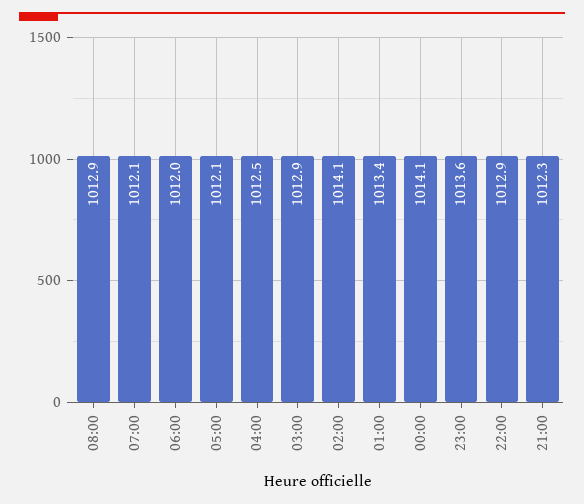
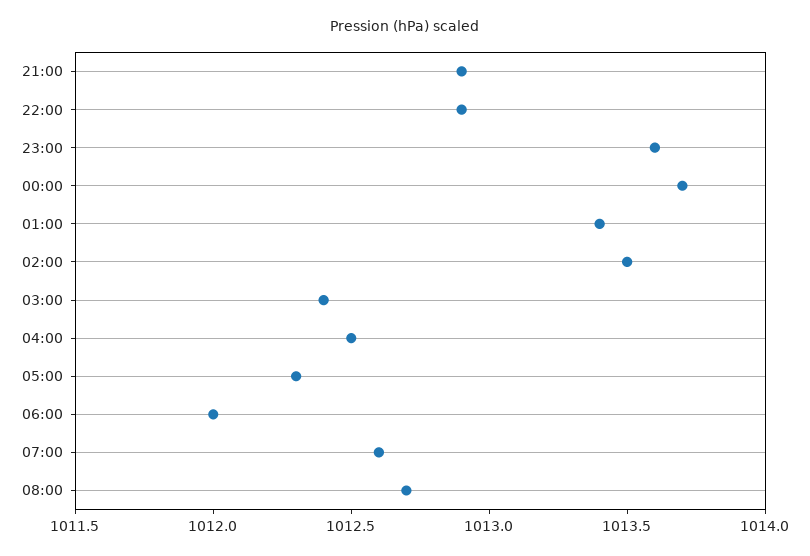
08:00: 1012.9 -> 1012.7
07:00: 1012.1 -> 1012.6
05:00: 1012.1 -> 1012.3
03:00: 1012.9 -> 1012.4
02:00: 1014.1 -> 1013.5
00:00: 1014.1 -> 1013.7
21:00: 1012.3 -> 1012.9

